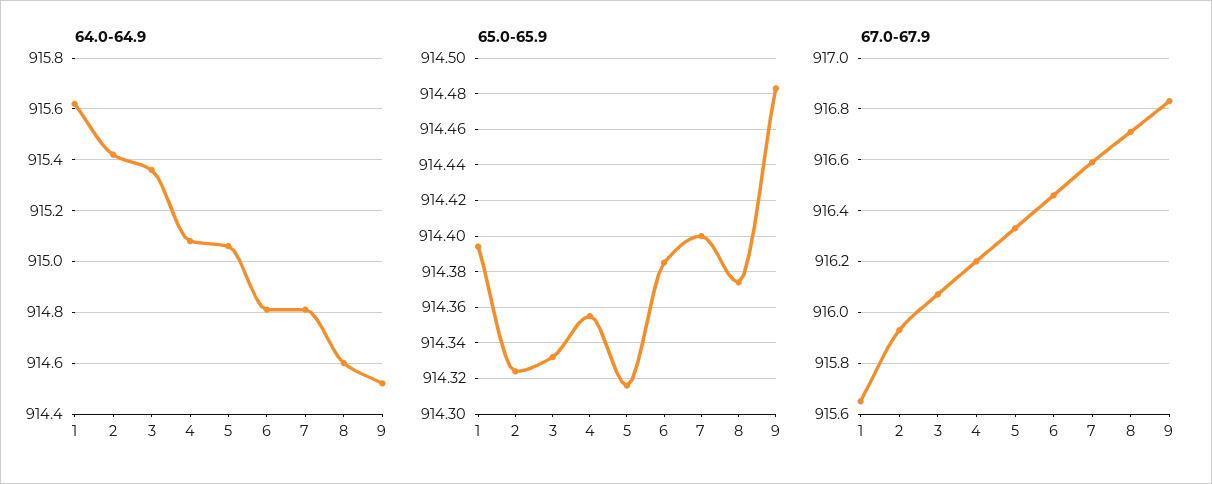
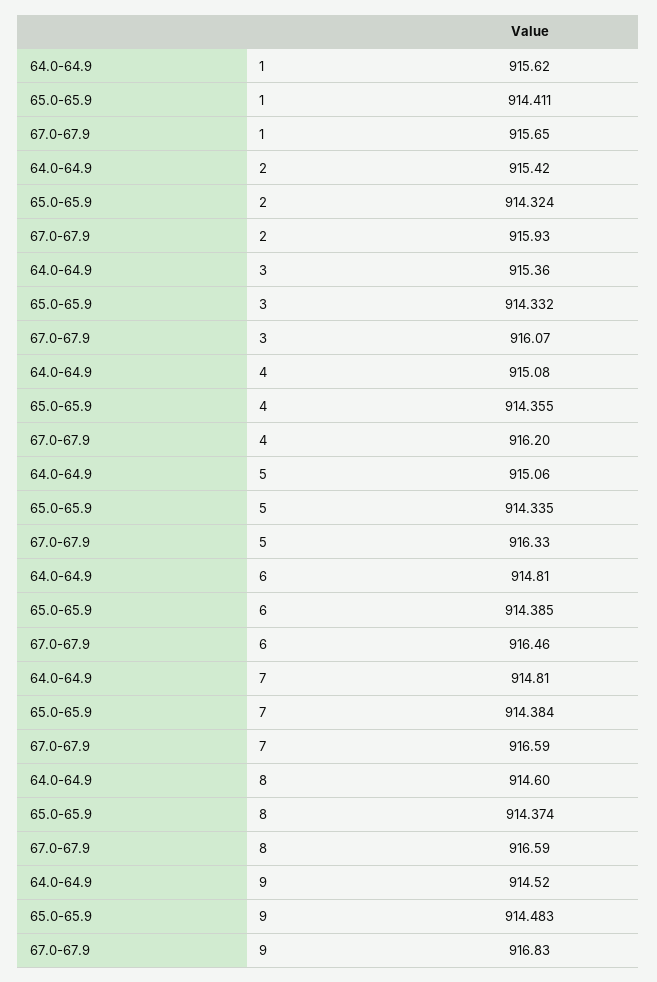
65.0-65.9, 1: 914.395 -> 914.411
65.0-65.9, 5: 914.315 -> 914.335
65.0-65.9, 7: 914.4 -> 914.384
67.0-67.9, 8: 916.7 -> 916.59

